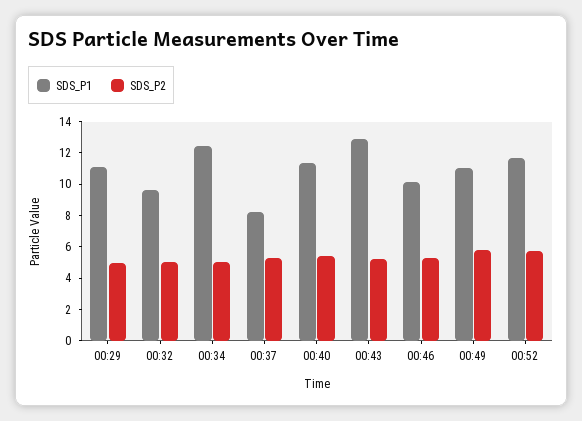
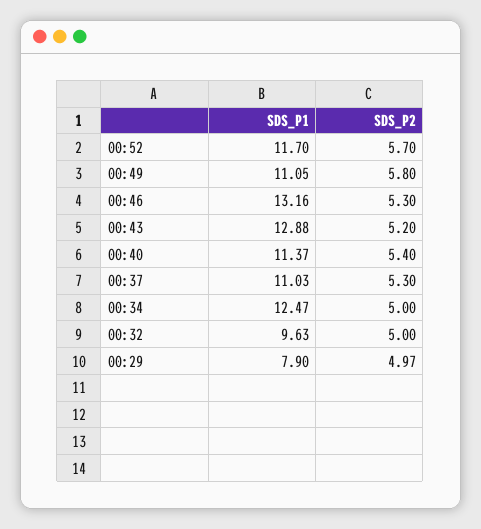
SDS_P1, 00:29: 11 -> 7.9
SDS_P1, 00:37: 8 -> 11.03
SDS_P1, 00:46: 10 -> 13.16

